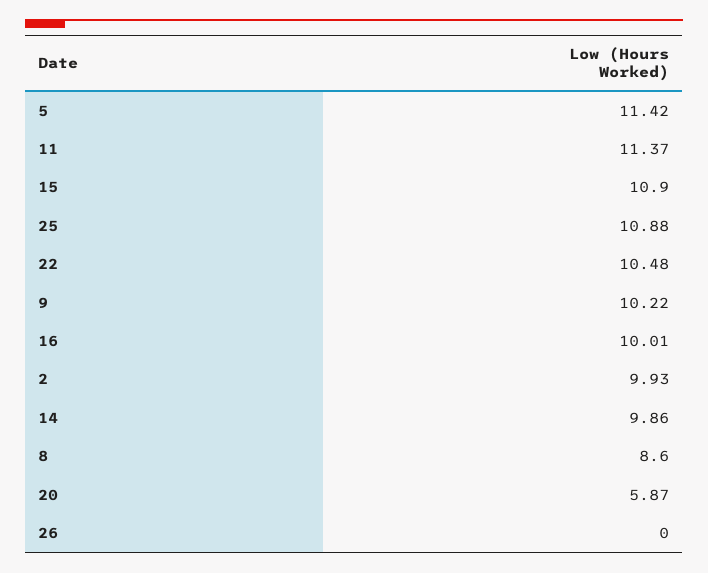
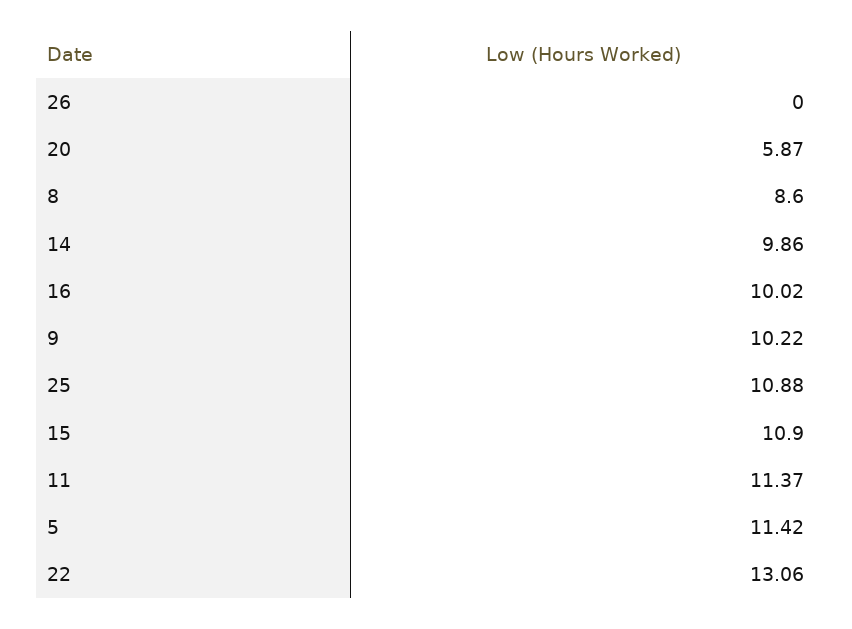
22: 10.48 -> 13.06
16: 10.01 -> 10.02
2: 9.93 -> none

